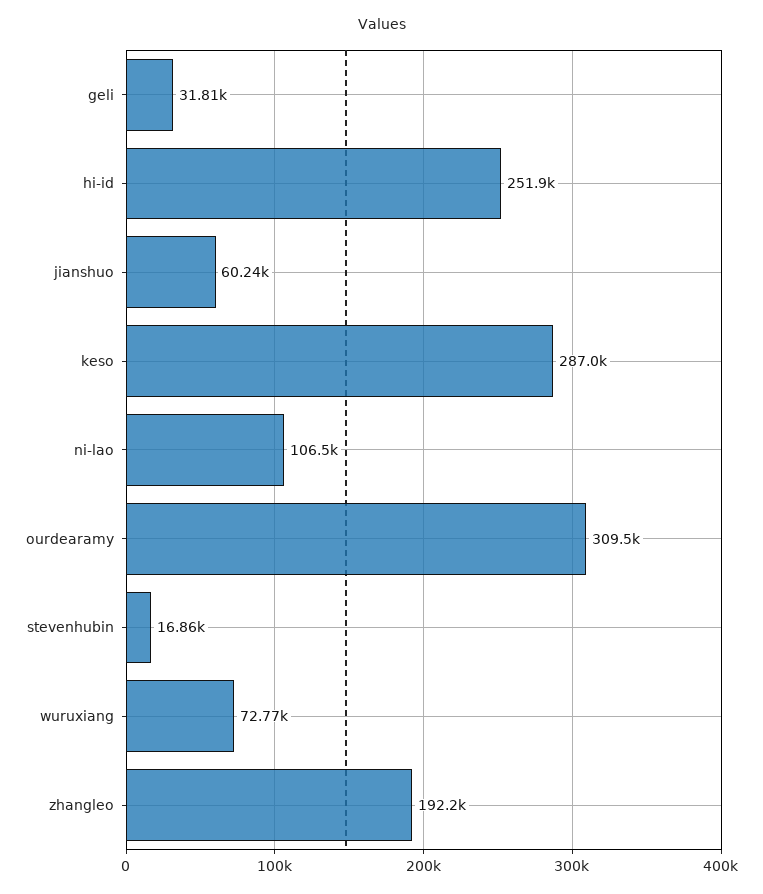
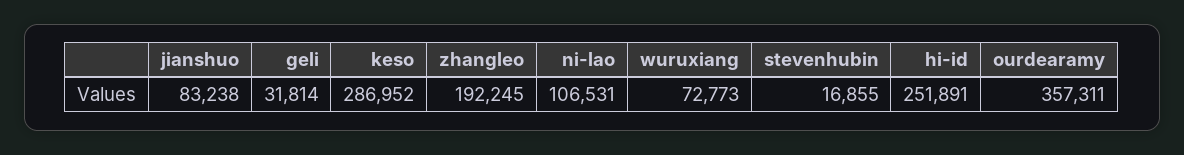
jianshuo: 60240 -> 83238
ourdearamy: 309500 -> 357311

